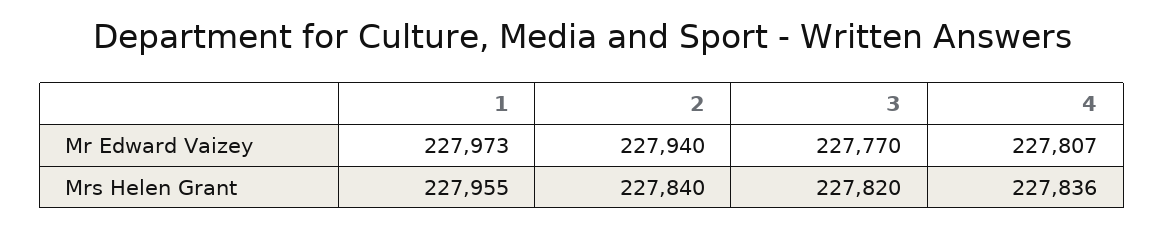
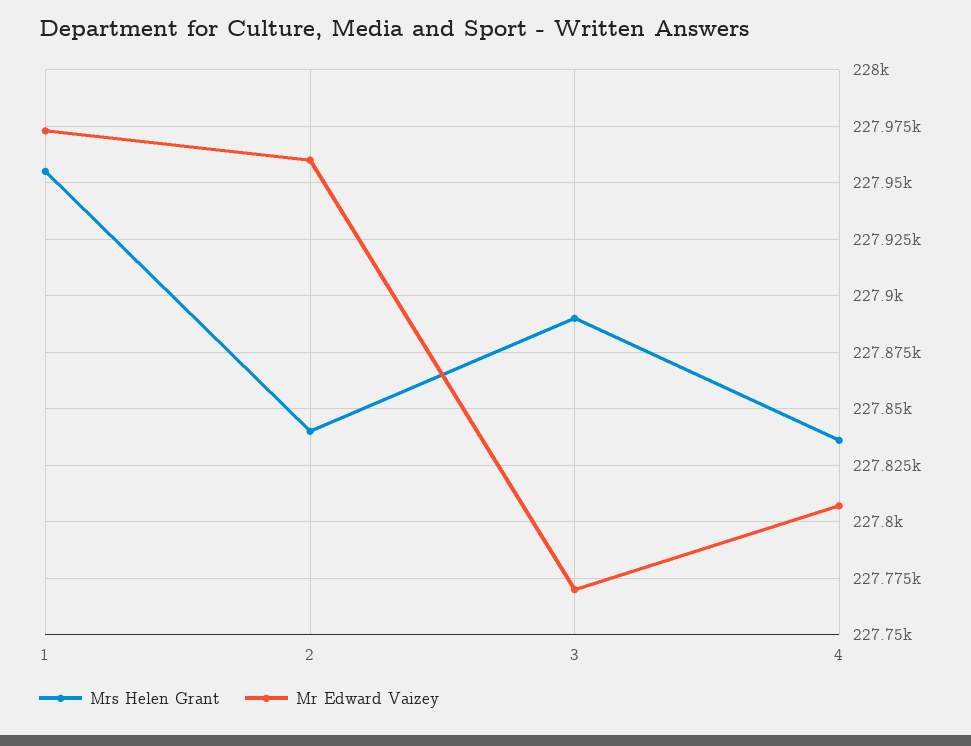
Mr Edward Vaizey, 2: 227940 -> 227960
Mrs Helen Grant, 3: 227820 -> 227890

